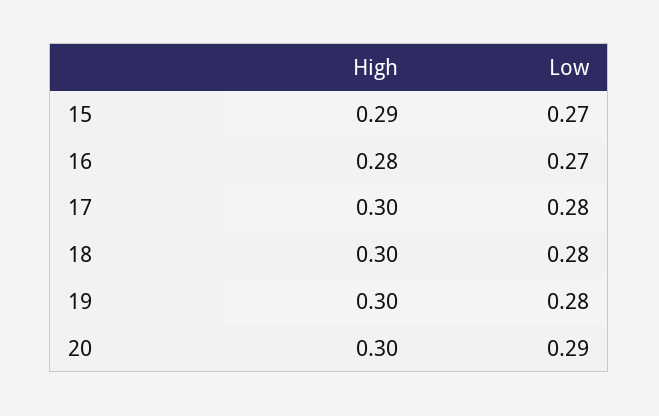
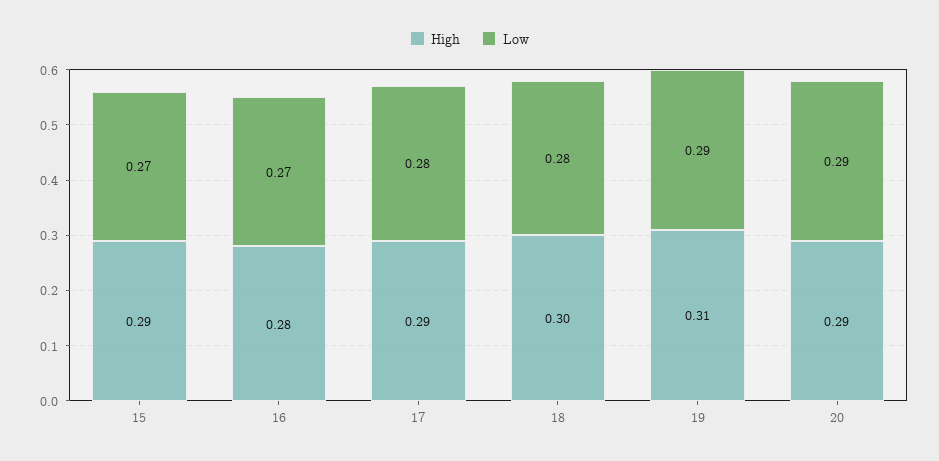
High, 17: 0.3 -> 0.29
High, 19: 0.3 -> 0.31
Low, 19: 0.28 -> 0.29
High, 20: 0.3 -> 0.29

